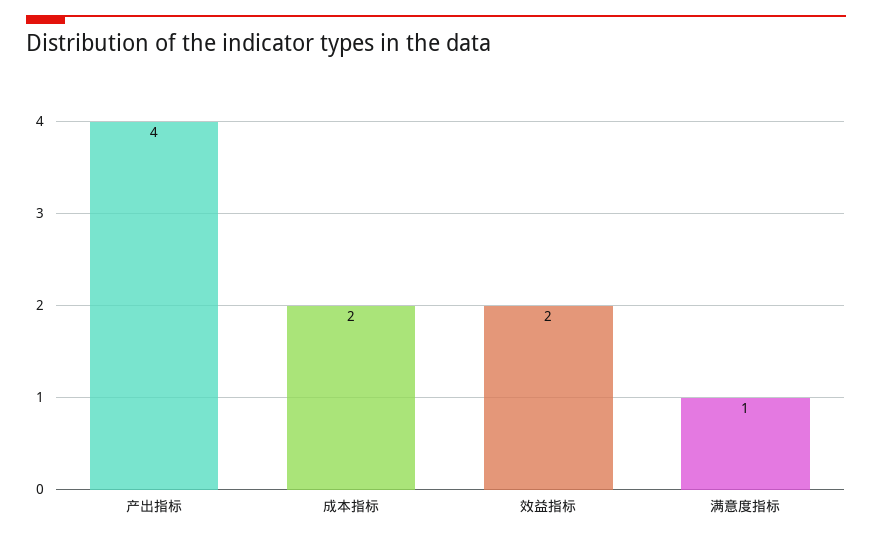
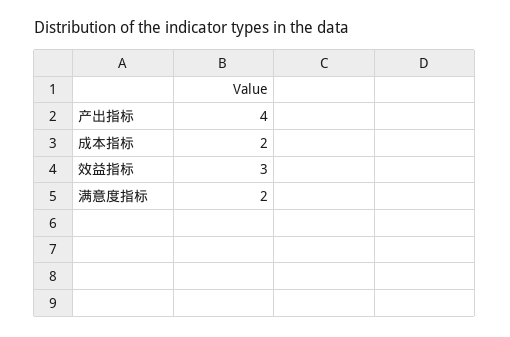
效益指标: 2 -> 3
满意度指标: 1 -> 2

